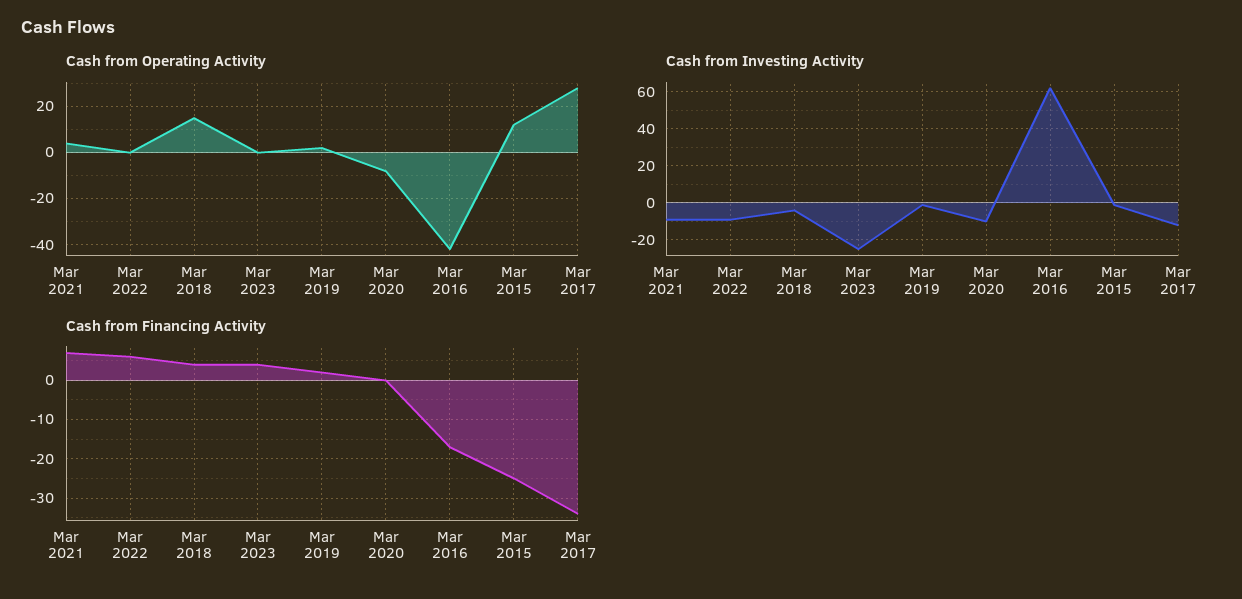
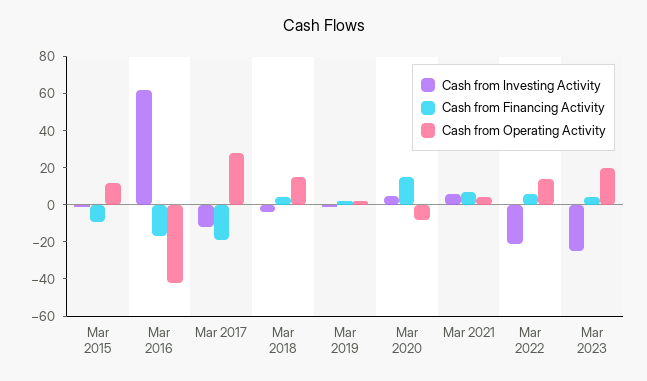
Cash from Operating Activity, Mar 2022: 0 -> 15
Cash from Operating Activity, Mar 2023: 0 -> 20
Cash from Investing Activity, Mar 2021: -10 -> 5
Cash from Investing Activity, Mar 2022: -10 -> -20
Cash from Investing Activity, Mar 2020: -10 -> 5
Cash from Financing Activity, Mar 2020: 0 -> 15
Cash from Financing Activity, Mar 2015: -25 -> -10
Cash from Financing Activity, Mar 2017: -35 -> -20

